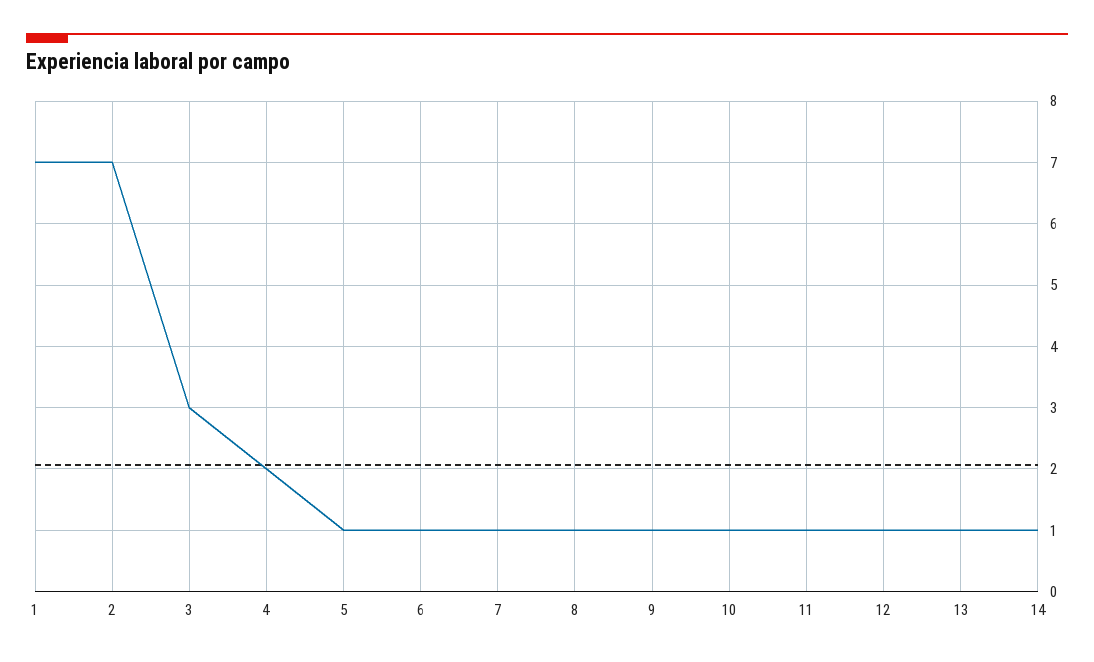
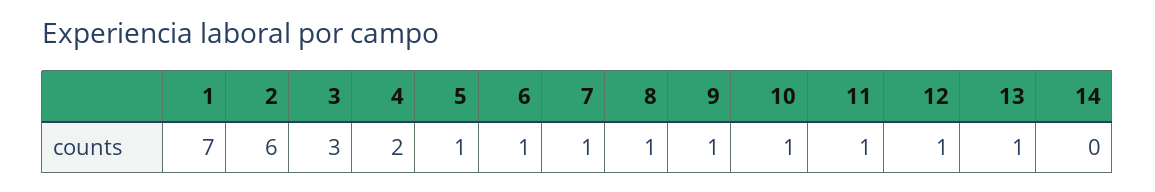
2: 7 -> 6
14: 1 -> 0

